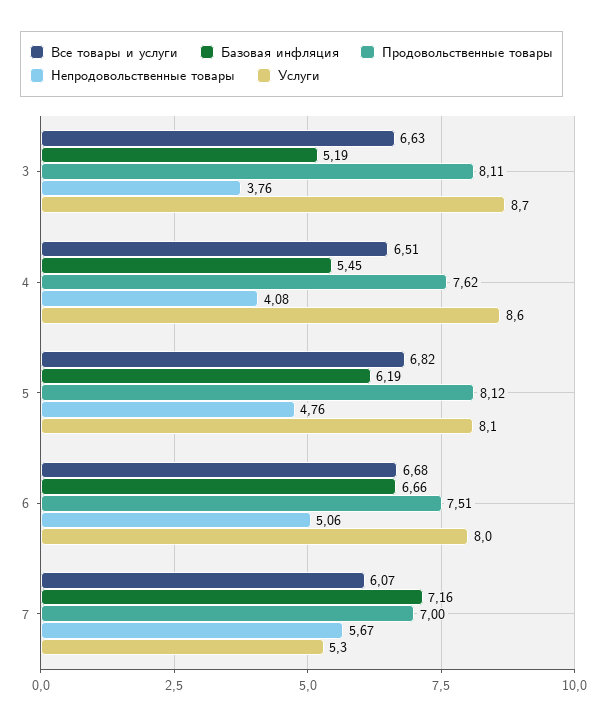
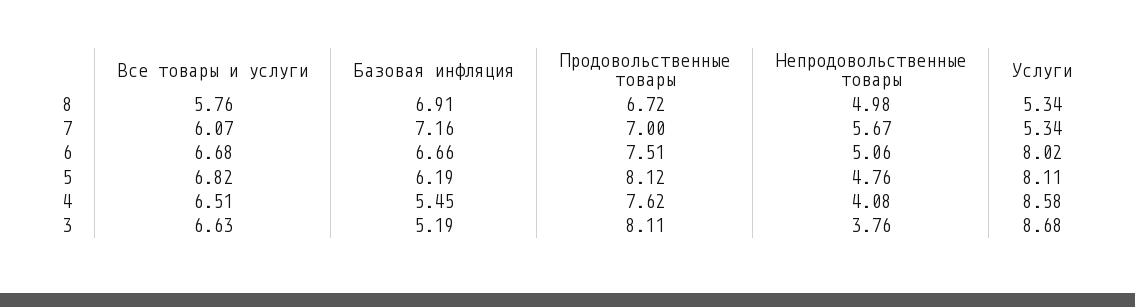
Все товары и услуги, 8: none -> 5.76
Базовая инфляция, 8: none -> 6.91
Продовольственные товары, 8: none -> 6.72
Непродовольственные товары, 8: none -> 4.98
Услуги, 8: none -> 5.34

